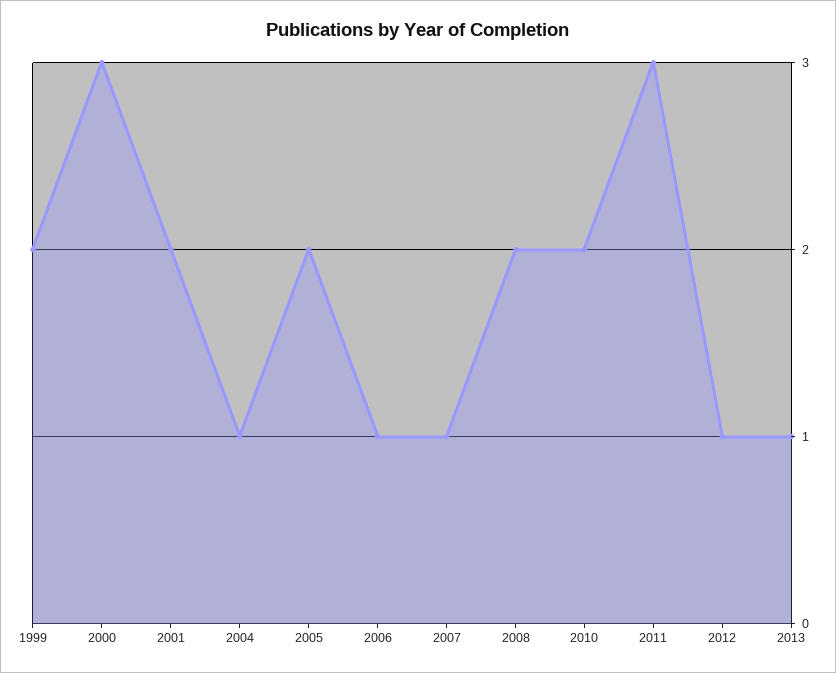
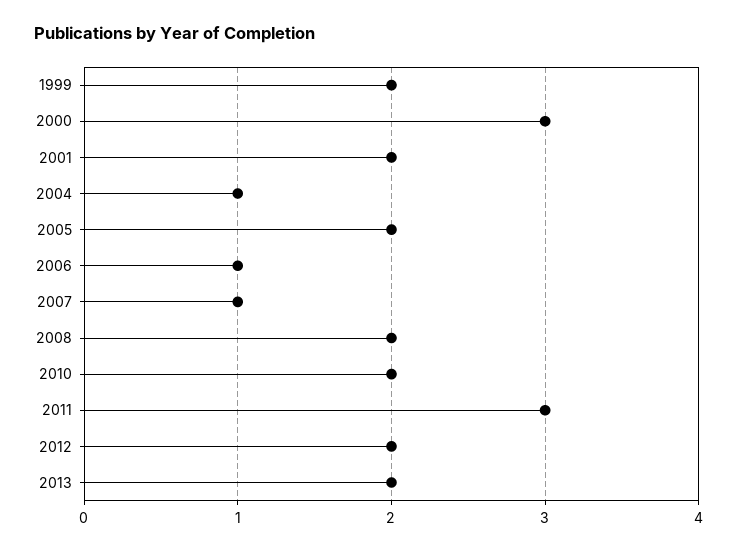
2012: 1 -> 2
2013: 1 -> 2

